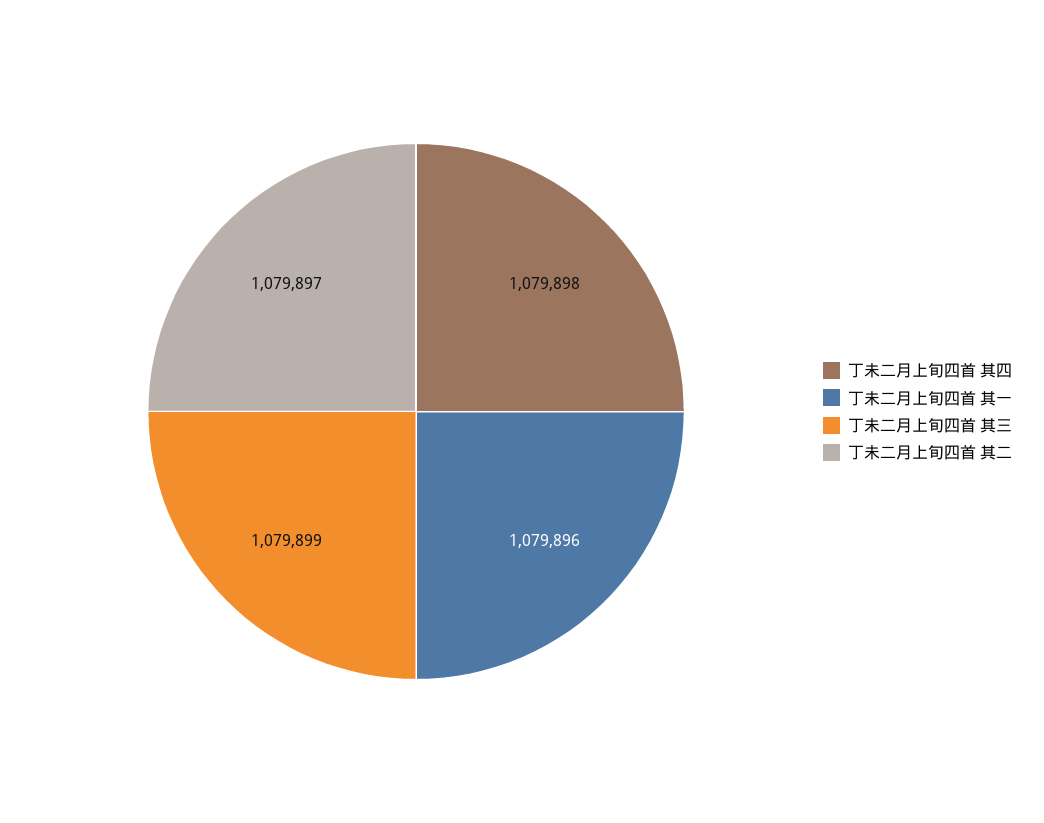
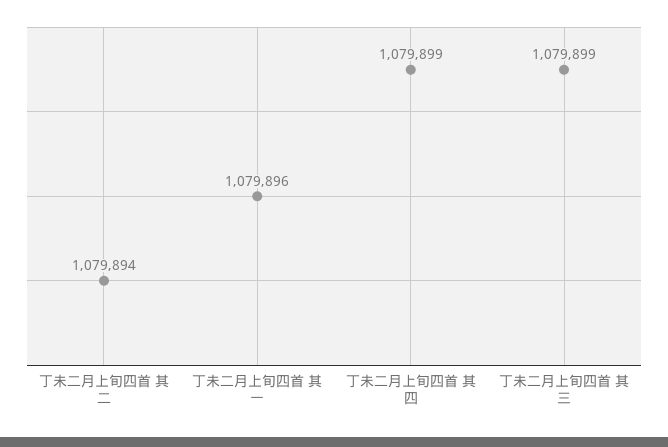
丁未二月上旬四首 其四: 1079898 -> 1079899
丁未二月上旬四首 其二: 1079897 -> 1079894

